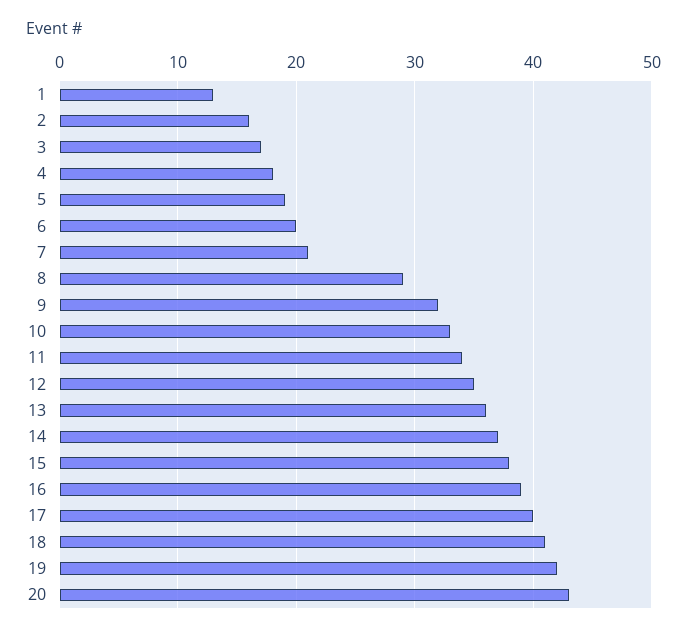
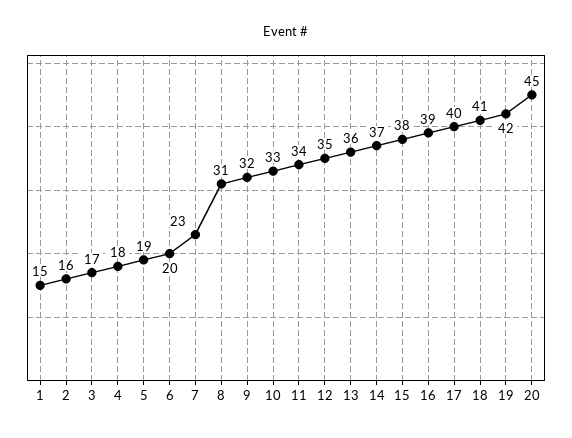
1: 13 -> 15
7: 21 -> 23
8: 29 -> 31
20: 43 -> 45

